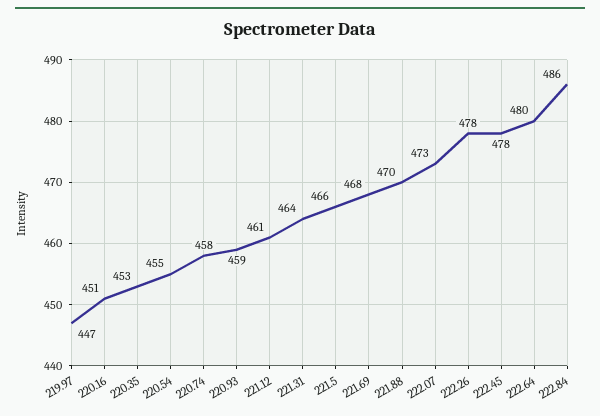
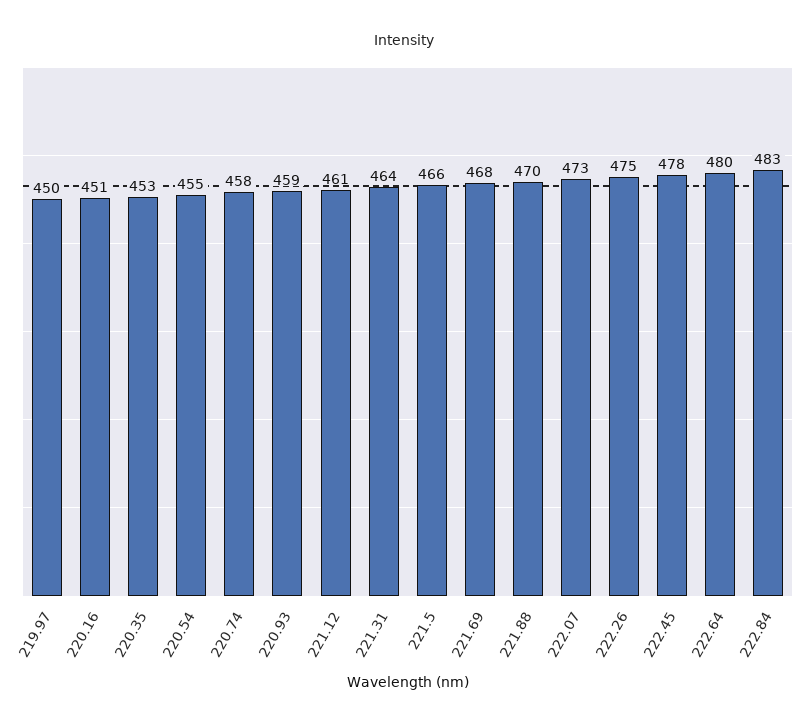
219.97: 447 -> 450
222.26: 478 -> 475
222.84: 486 -> 483

